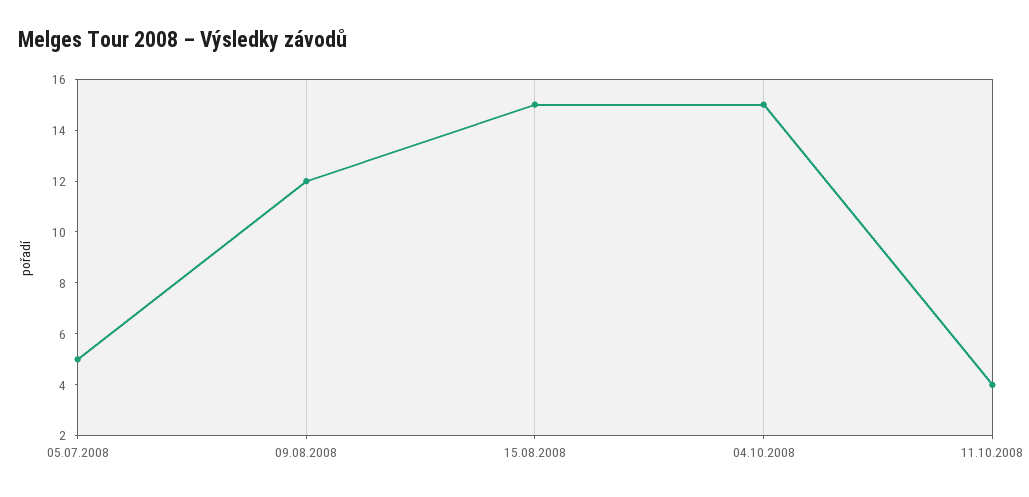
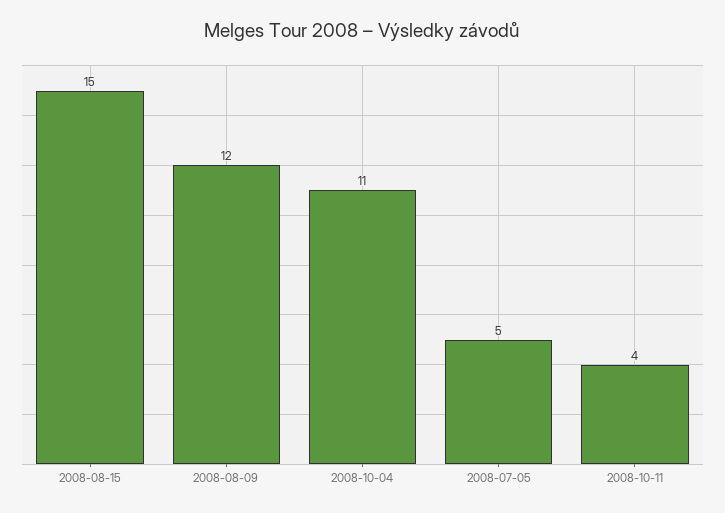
04.10.2008: 15 -> 11

